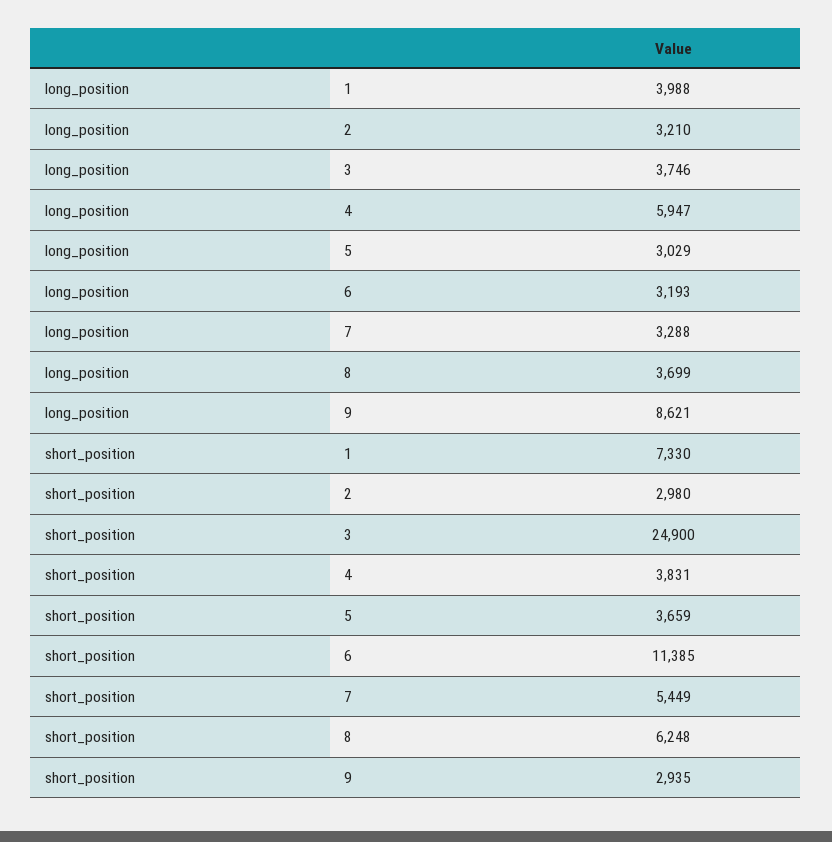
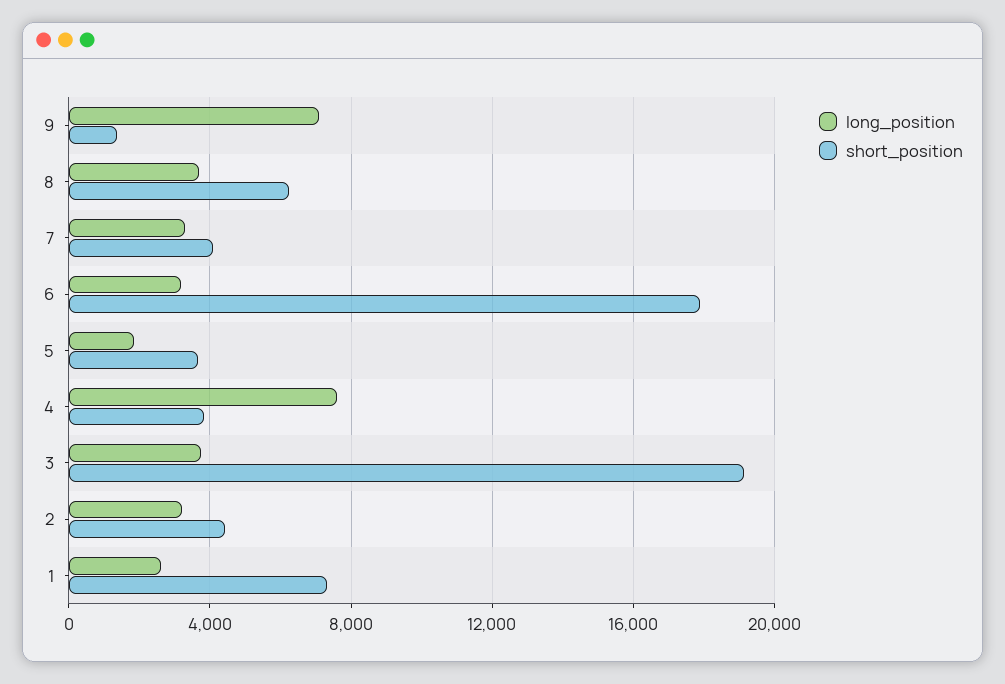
long_position, 1: 3988 -> 2500
long_position, 4: 5947 -> 7500
long_position, 5: 3029 -> 2000
long_position, 9: 8621 -> 7000
short_position, 2: 2980 -> 4500
short_position, 3: 24900 -> 19000
short_position, 6: 11385 -> 18000
short_position, 7: 5449 -> 4000
short_position, 9: 2935 -> 1500

